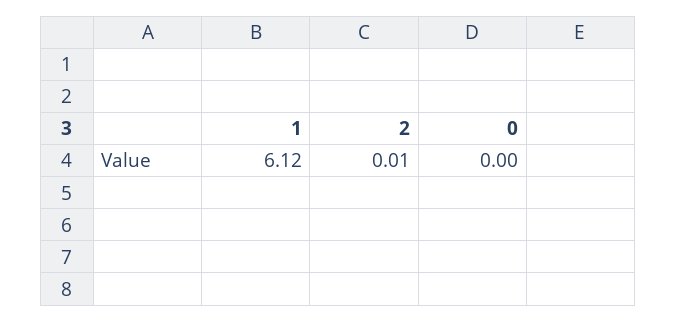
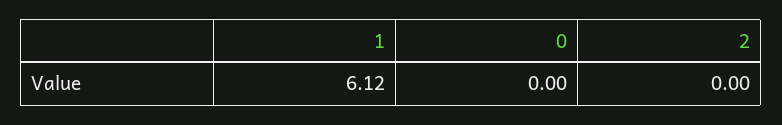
2: 0.01 -> 0

